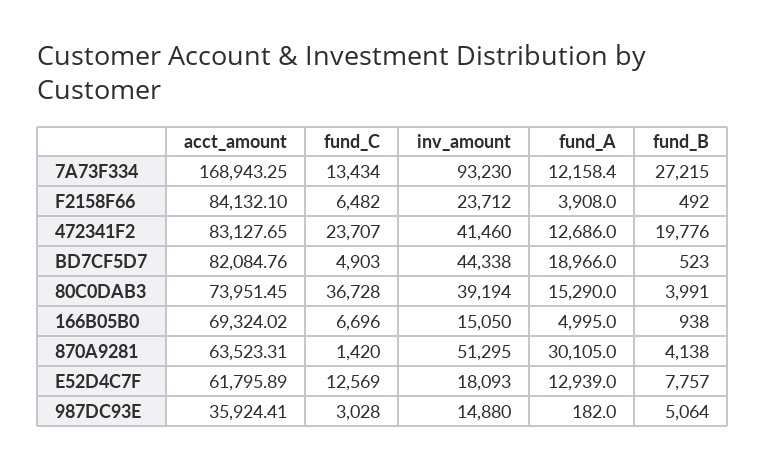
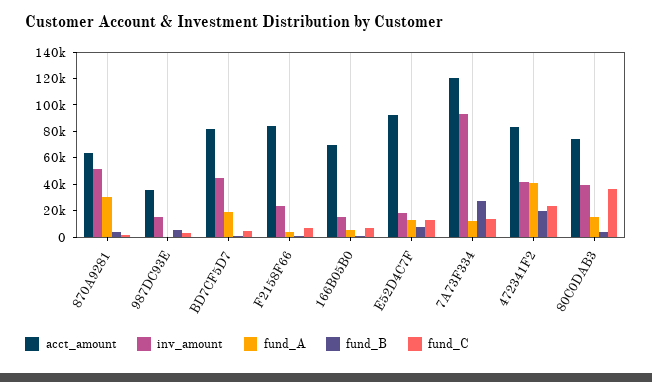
acct_amount, 7A73F334: 168943.25 -> 120000
fund_A, 472341F2: 12686 -> 40000
acct_amount, E52D4C7F: 61795.89 -> 90000

